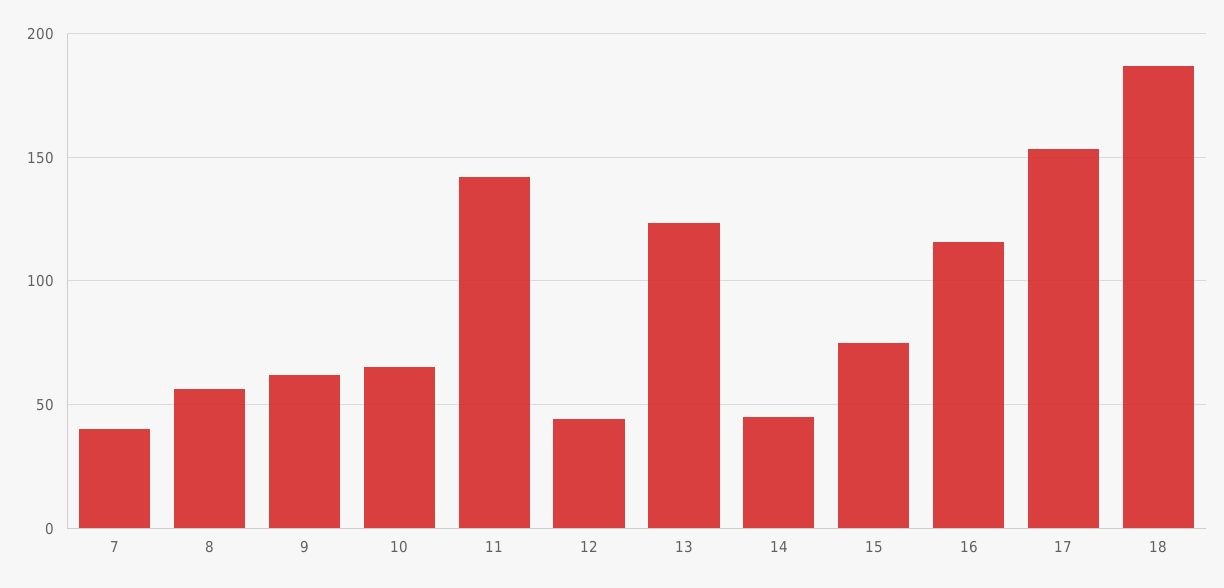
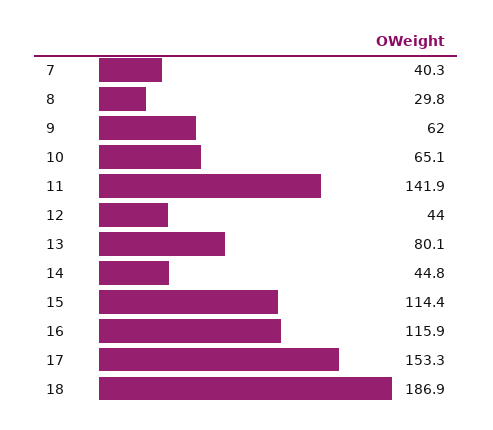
8: 55 -> 29.8
13: 125 -> 80.1
15: 75 -> 114.4

